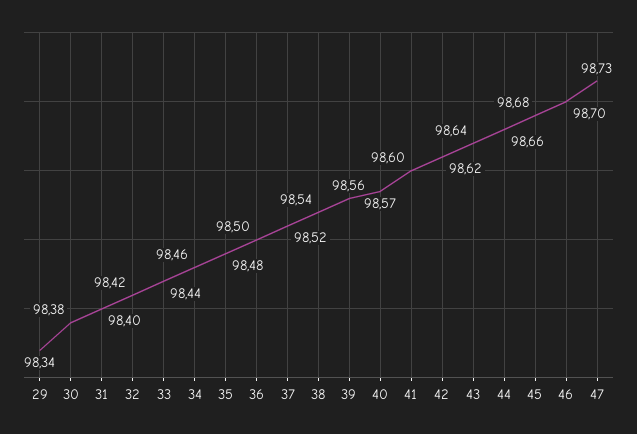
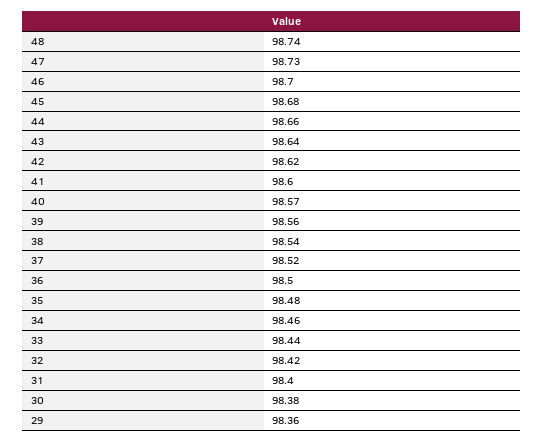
29: 98.34 -> 98.36
48: none -> 98.74

